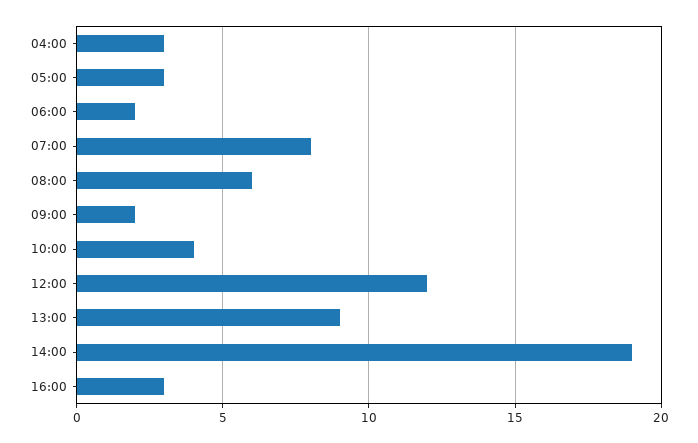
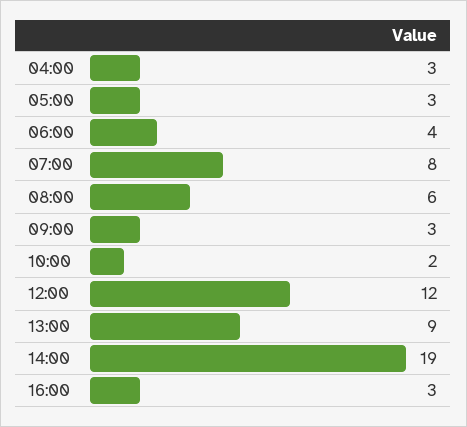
06:00: 2 -> 4
09:00: 2 -> 3
10:00: 4 -> 2

